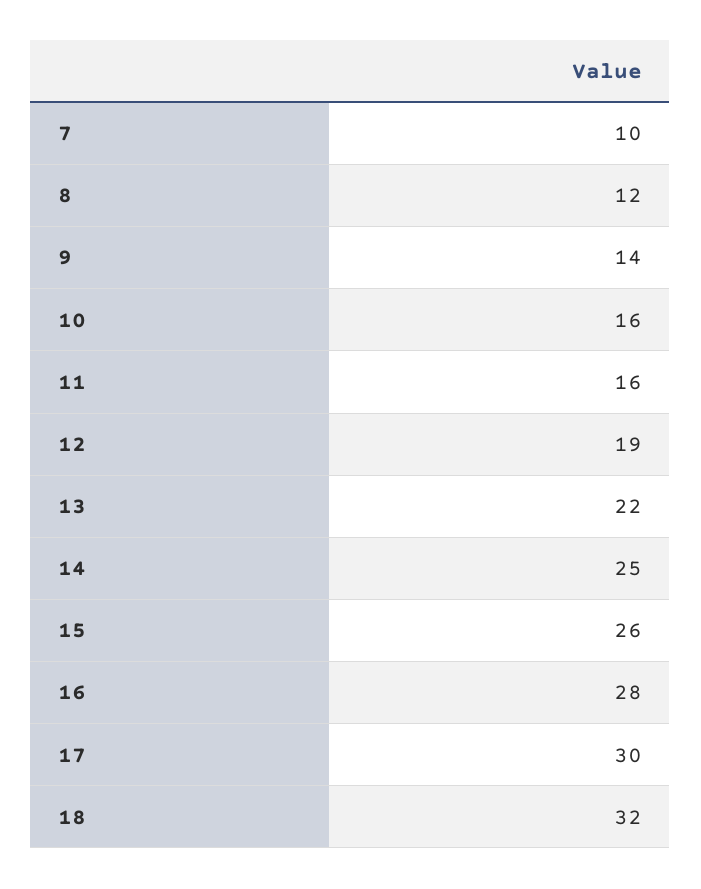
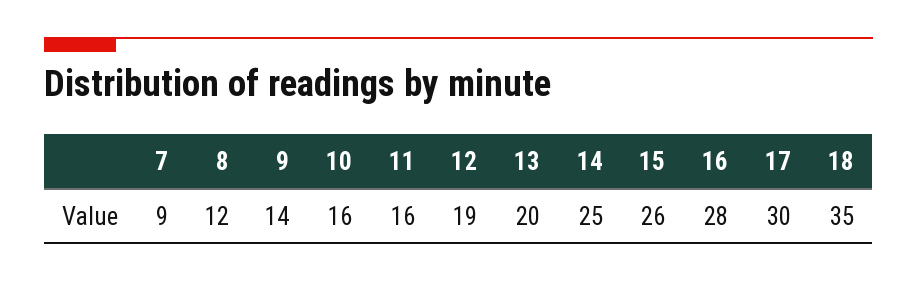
7: 10 -> 9
13: 22 -> 20
18: 32 -> 35

